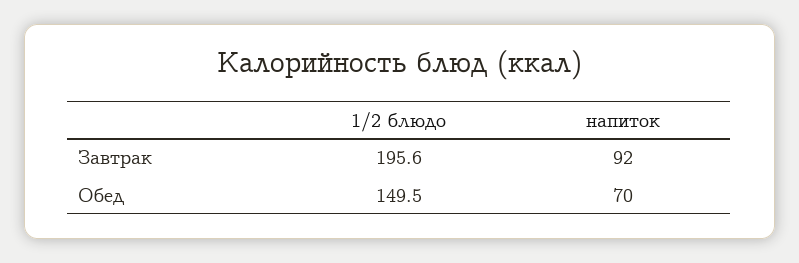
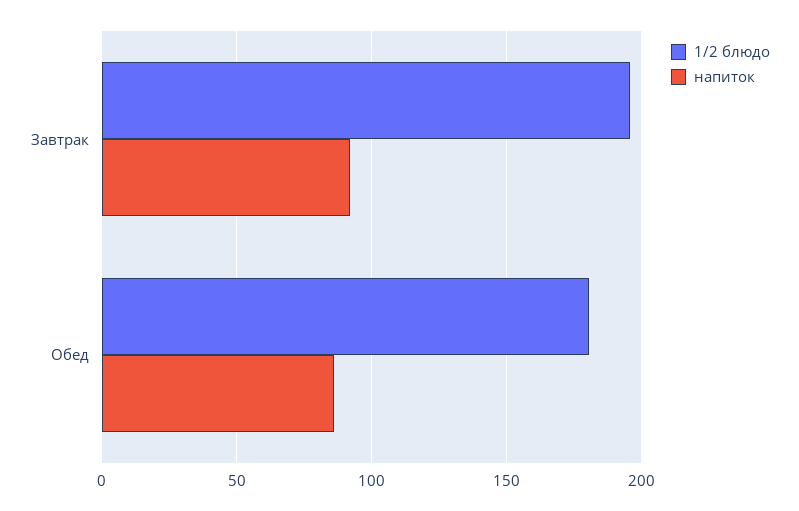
1/2 блюдо, Обед: 149.5 -> 180
напиток, Обед: 70 -> 85

